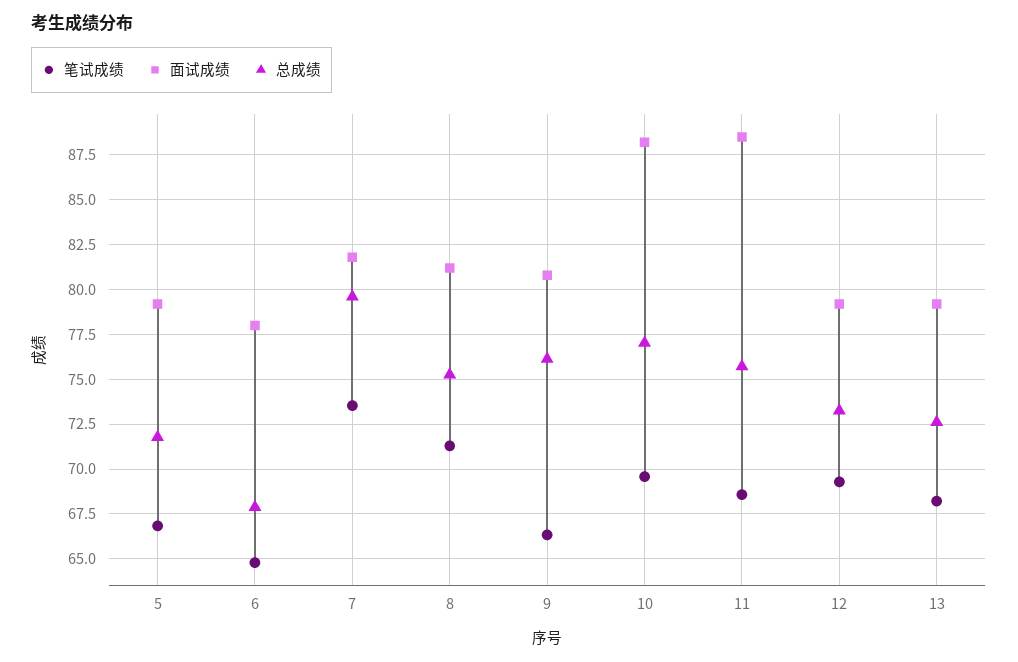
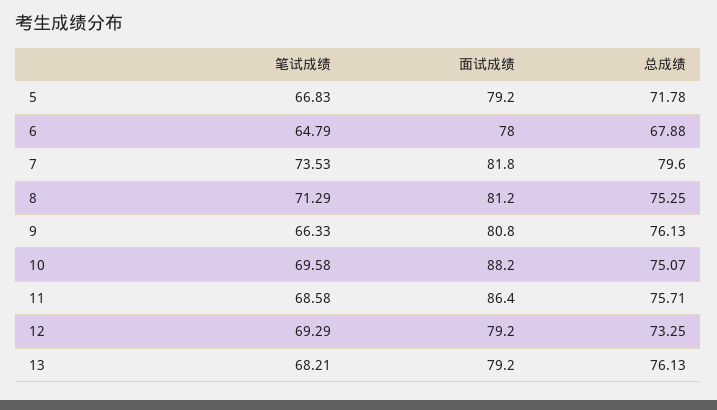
总成绩, 10: 77 -> 75.07
面试成绩, 11: 88.5 -> 86.4
总成绩, 13: 72.5 -> 76.13

